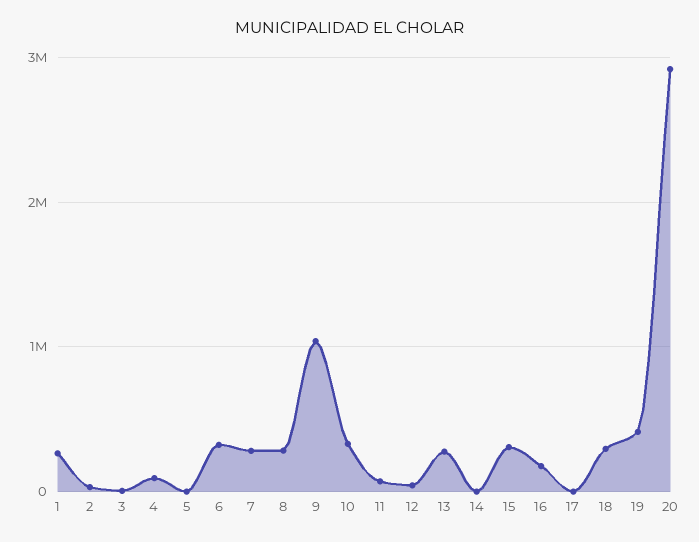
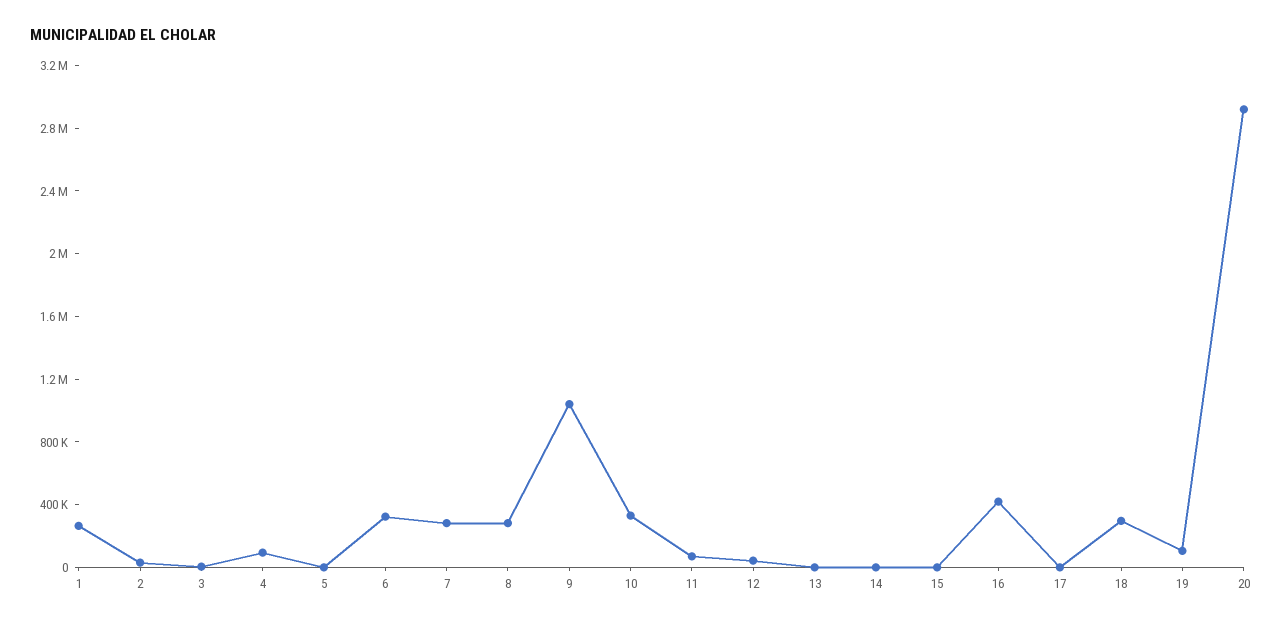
13: 300000 -> 0
15: 300000 -> 0
16: 200000 -> 400000
19: 400000 -> 100000

